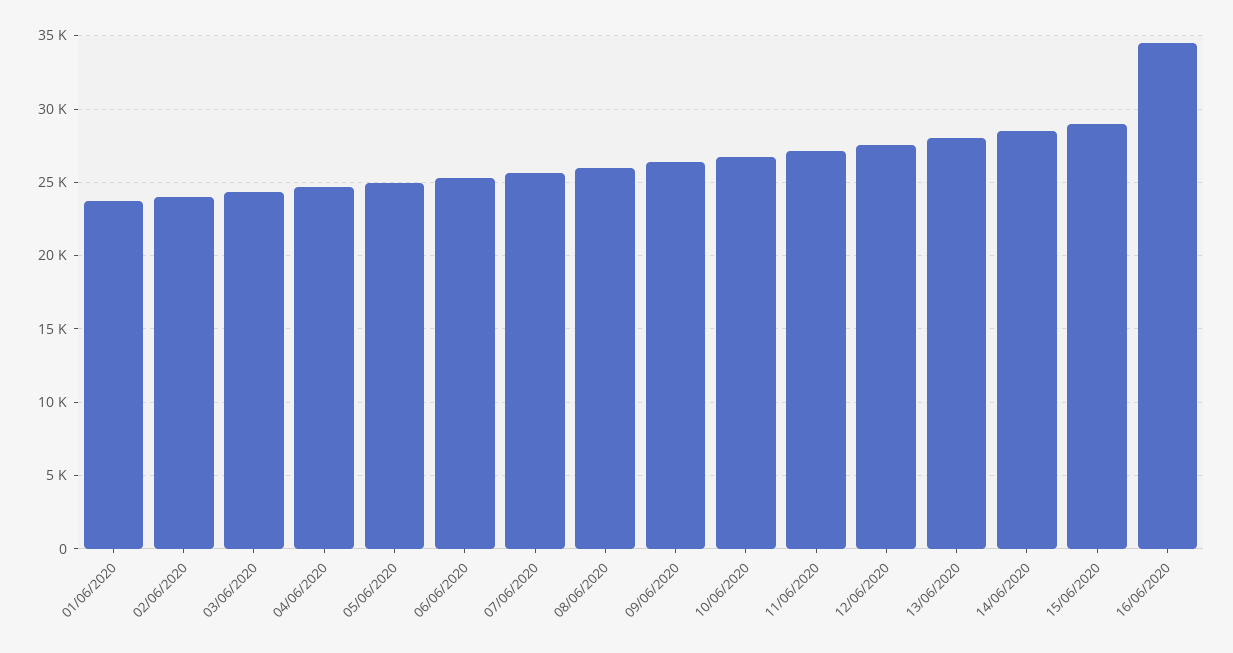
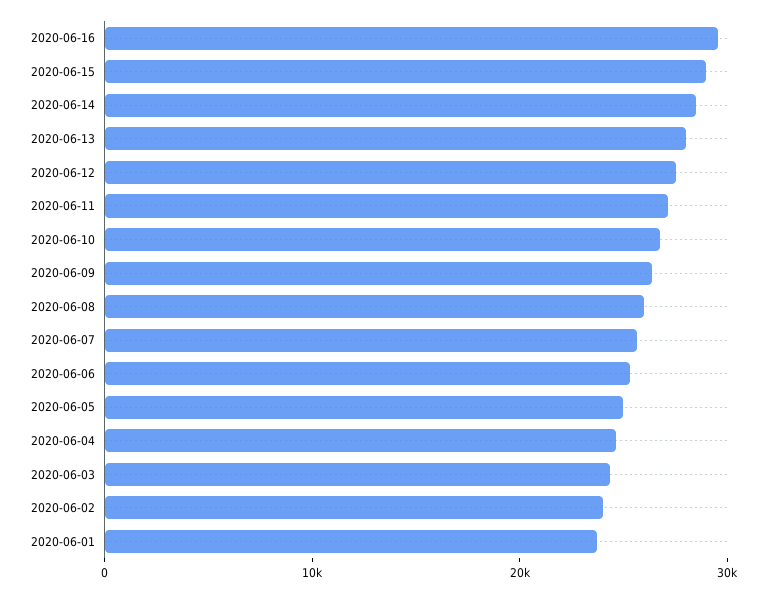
16/06/2020: 34500 -> 30000

